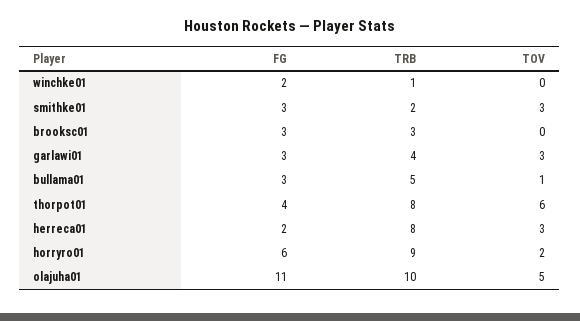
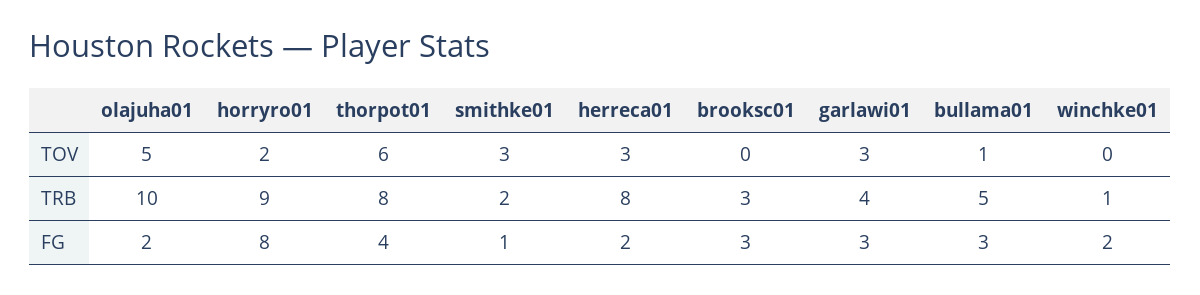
FG, smithke01: 3 -> 1
FG, horryro01: 6 -> 8
FG, olajuha01: 11 -> 2

